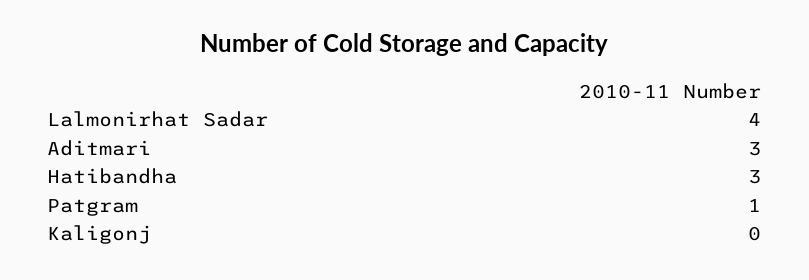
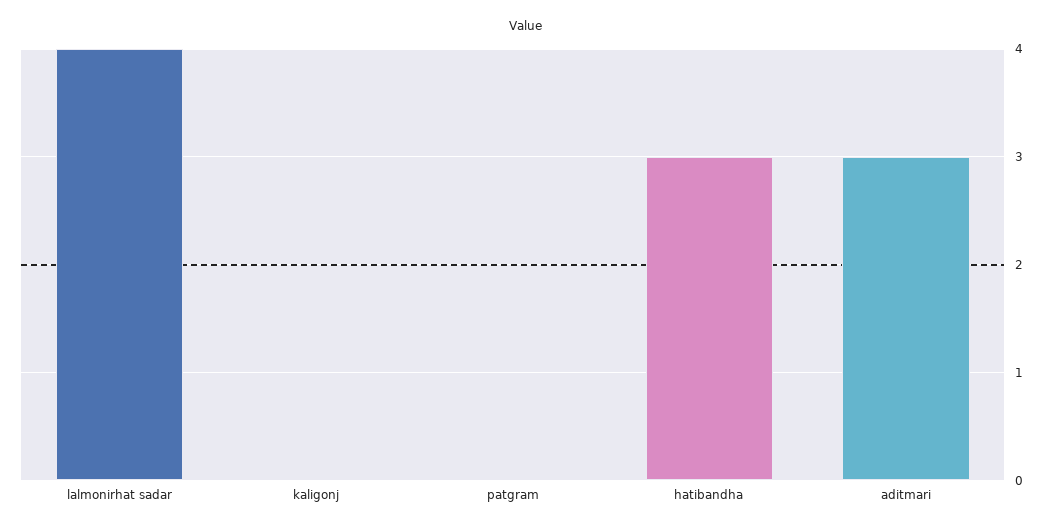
Patgram: 1 -> 0

